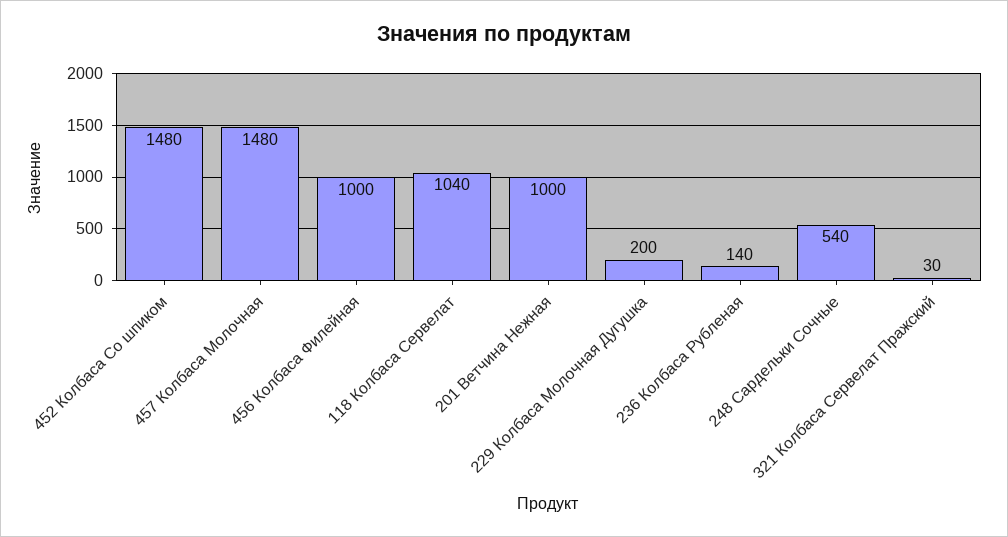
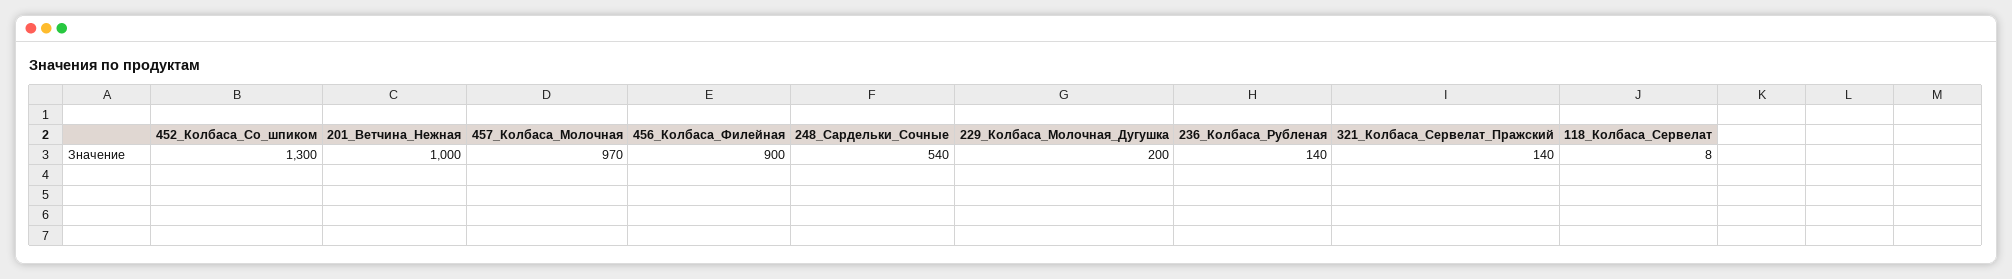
452 Колбаса Со шпиком: 1480 -> 1300
457 Колбаса Молочная: 1480 -> 970
456 Колбаса Филейная: 1000 -> 900
118 Колбаса Сервелат: 1040 -> 8
321 Колбаса Сервелат Пражский: 30 -> 140

